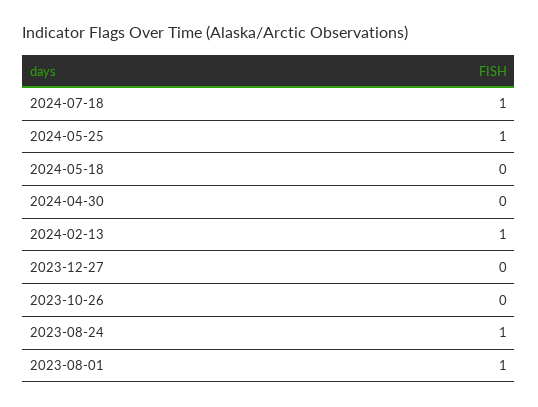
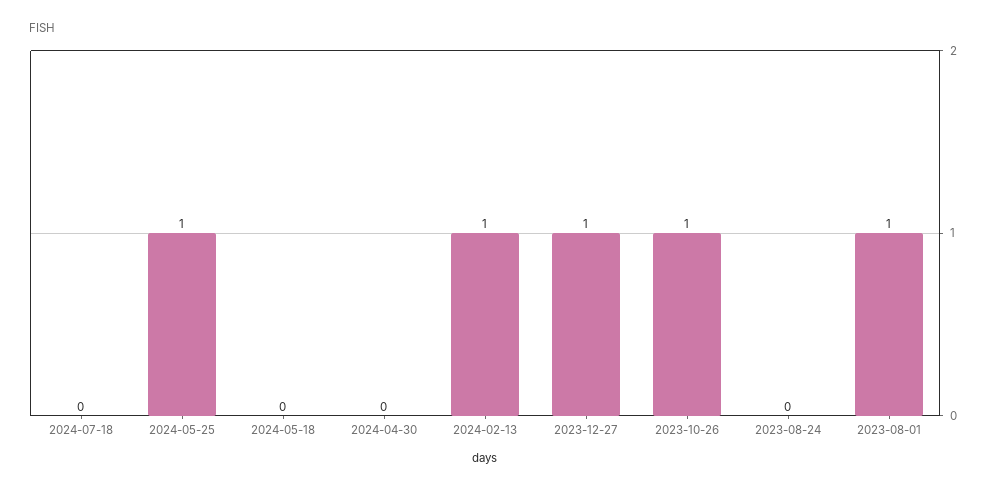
2024-07-18: 1 -> 0
2023-12-27: 0 -> 1
2023-10-26: 0 -> 1
2023-08-24: 1 -> 0

